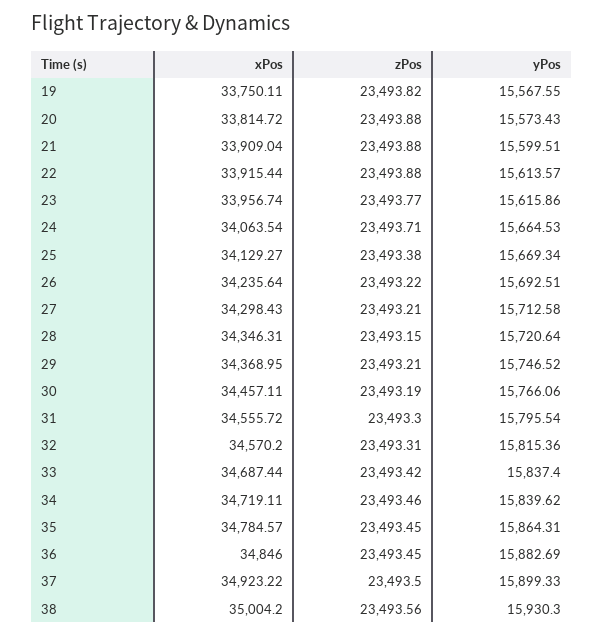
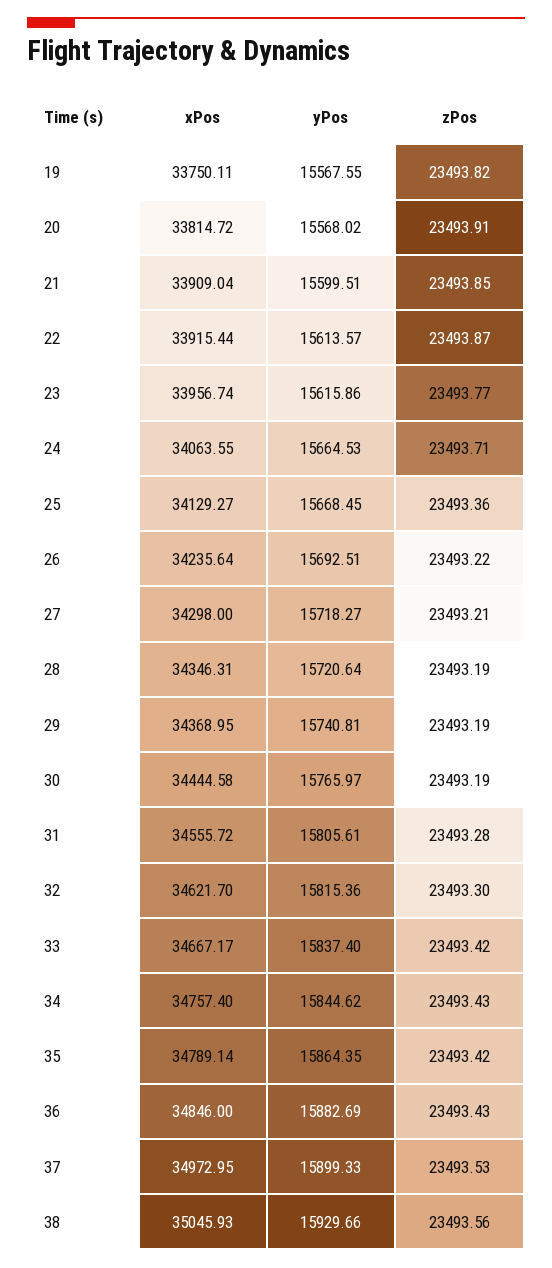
zPos, 20: 23493.88 -> 23493.91
yPos, 20: 15573.43 -> 15568.02
zPos, 21: 23493.88 -> 23493.85
zPos, 22: 23493.88 -> 23493.87
xPos, 24: 34063.54 -> 34063.55
zPos, 25: 23493.38 -> 23493.36
yPos, 25: 15669.34 -> 15668.45
xPos, 27: 34298.43 -> 34298
yPos, 27: 15712.58 -> 15718.27
zPos, 28: 23493.15 -> 23493.19
zPos, 29: 23493.21 -> 23493.19
yPos, 29: 15746.52 -> 15740.81
xPos, 30: 34457.11 -> 34444.58
yPos, 30: 15766.06 -> 15765.97
zPos, 31: 23493.3 -> 23493.28
yPos, 31: 15795.54 -> 15805.61
xPos, 32: 34570.2 -> 34621.7
zPos, 32: 23493.31 -> 23493.3
xPos, 33: 34687.44 -> 34667.17
xPos, 34: 34719.11 -> 34757.4
zPos, 34: 23493.46 -> 23493.43
yPos, 34: 15839.62 -> 15844.62
xPos, 35: 34784.57 -> 34789.14
zPos, 35: 23493.45 -> 23493.42
yPos, 35: 15864.31 -> 15864.35
zPos, 36: 23493.45 -> 23493.43
xPos, 37: 34923.22 -> 34972.95
zPos, 37: 23493.5 -> 23493.53
xPos, 38: 35004.2 -> 35045.93
yPos, 38: 15930.3 -> 15929.66

